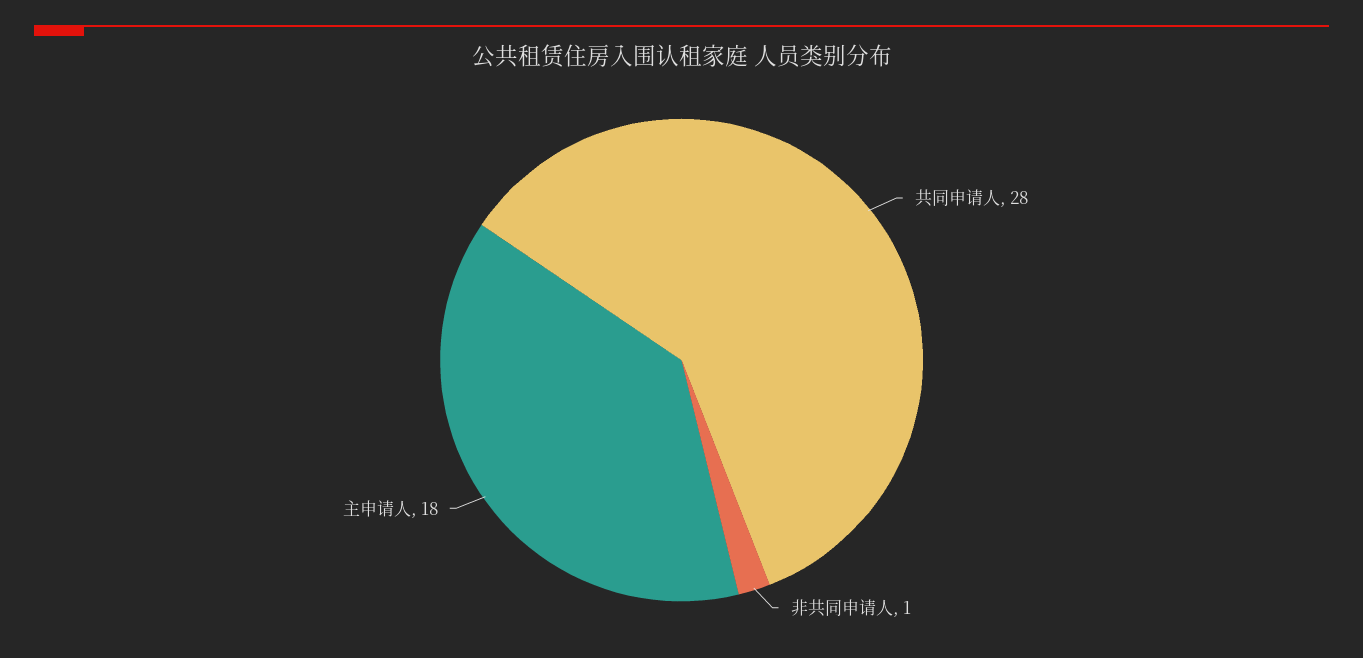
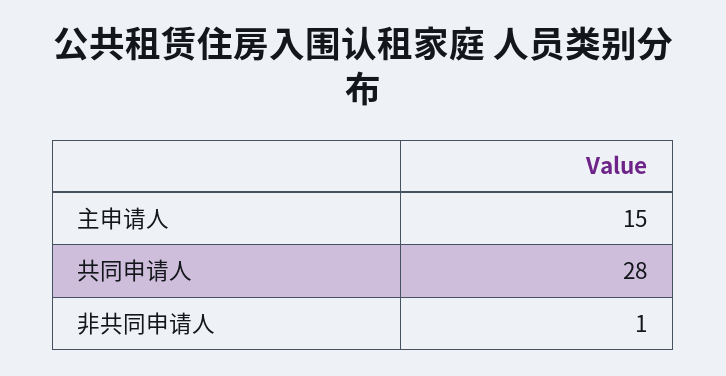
主申请人: 18 -> 15

